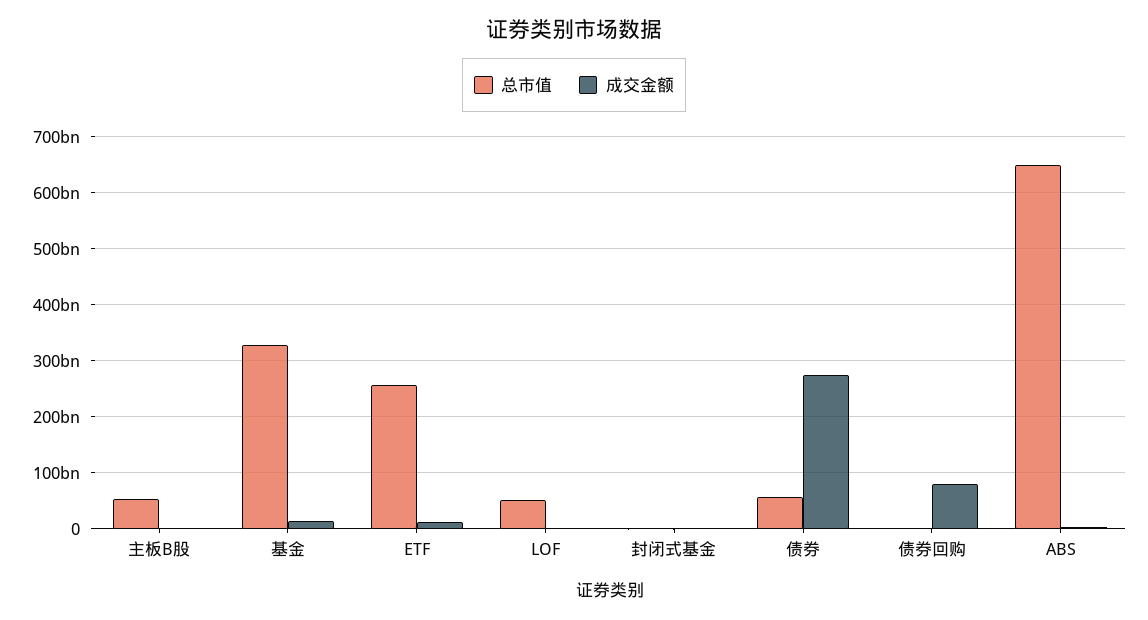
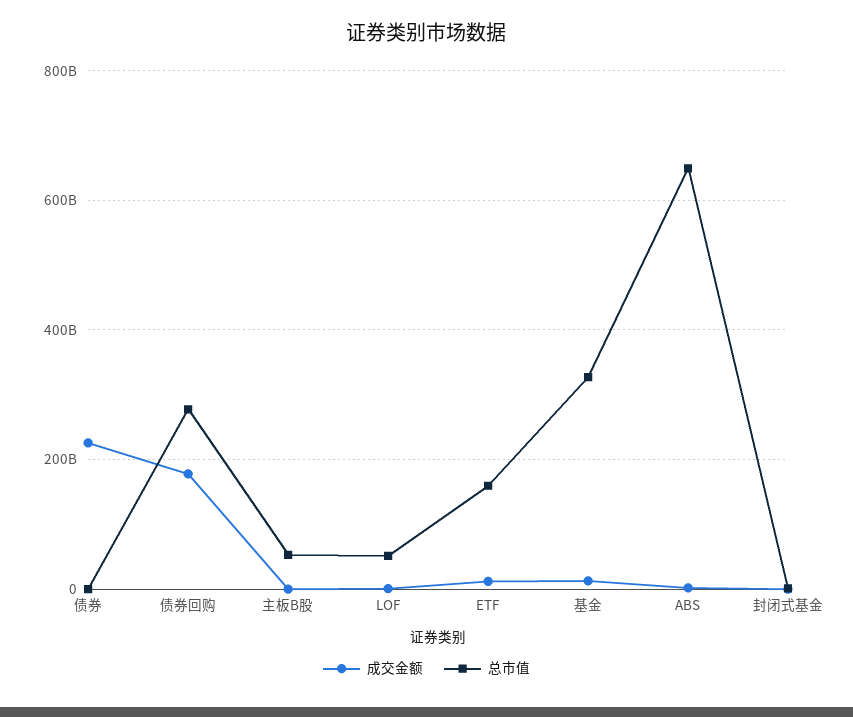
总市值, ETF: 260000000000 -> 160000000000
总市值, 债券: 60000000000 -> 0
成交金额, 债券: 280000000000 -> 220000000000
总市值, 债券回购: 0 -> 280000000000
成交金额, 债券回购: 80000000000 -> 180000000000

